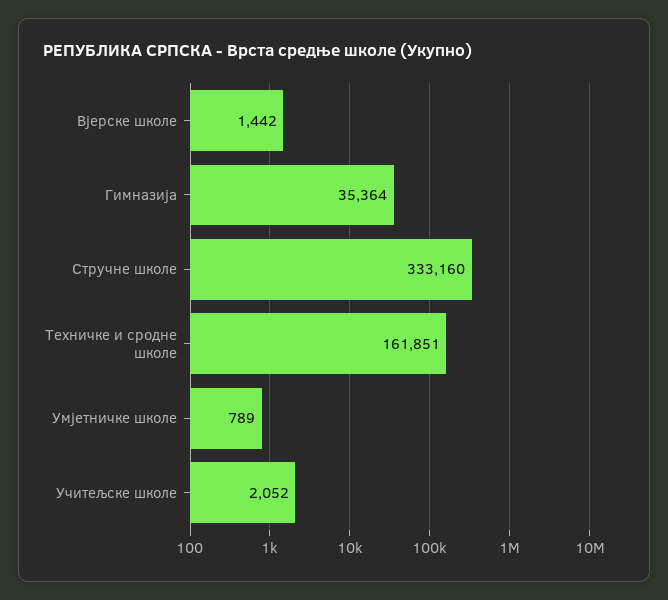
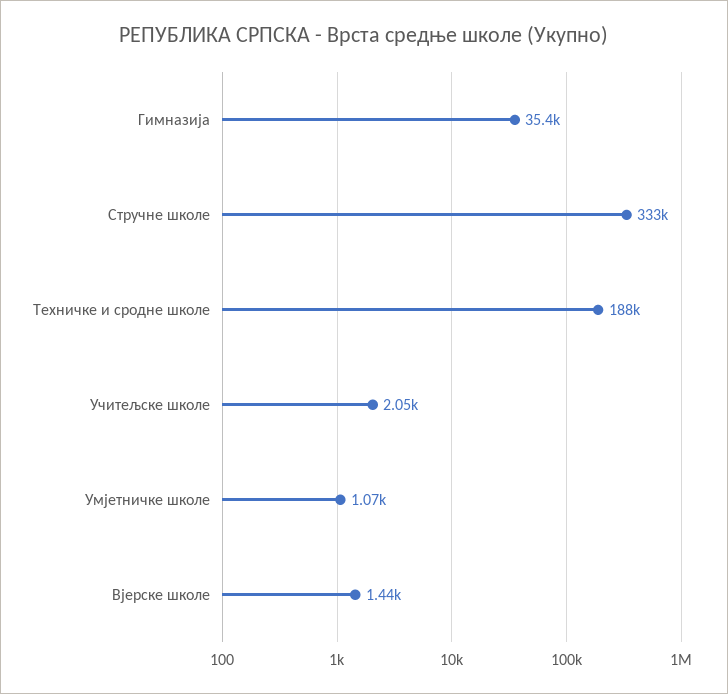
Техничке и сродне школе: 161851 -> 188000
Умјетничке школе: 789 -> 1070

